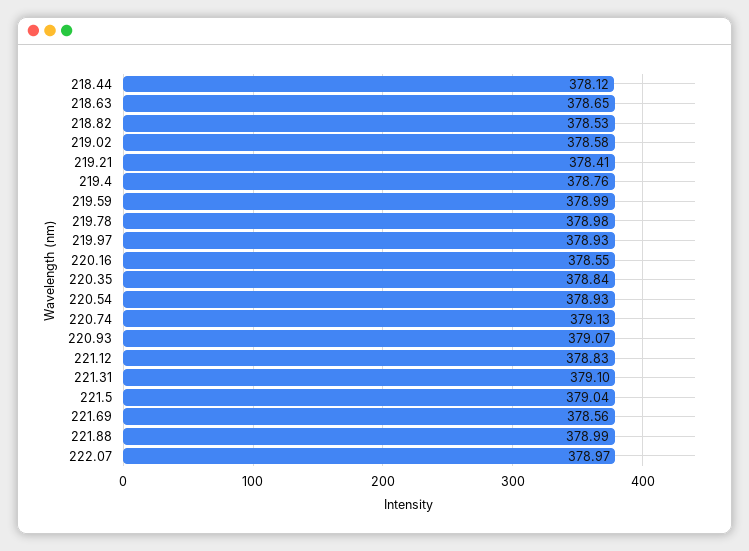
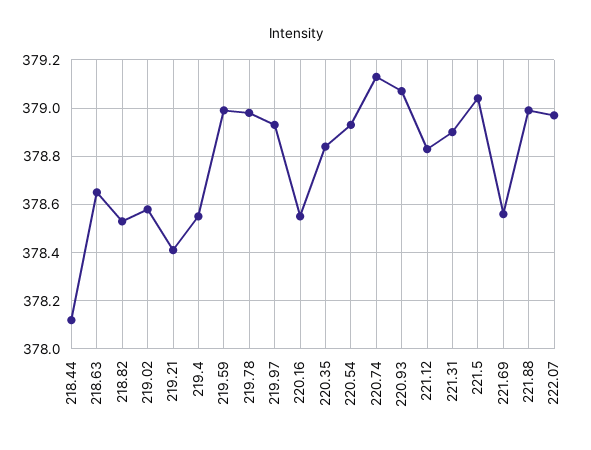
219.4: 378.76 -> 378.55
221.31: 379.1 -> 378.9

